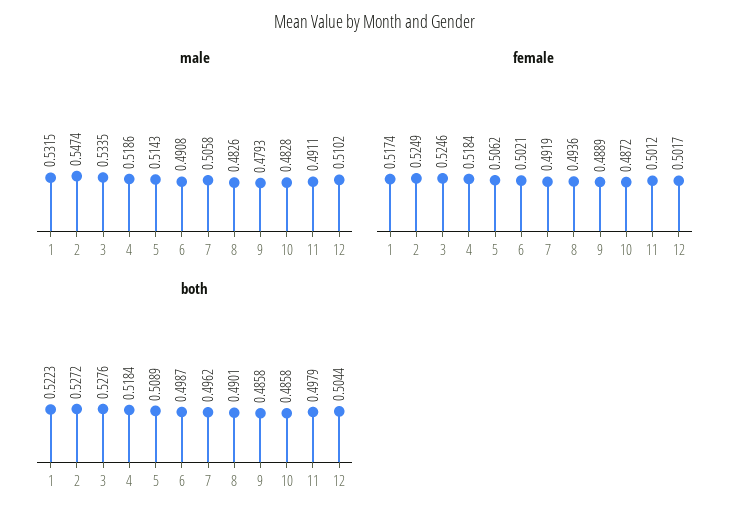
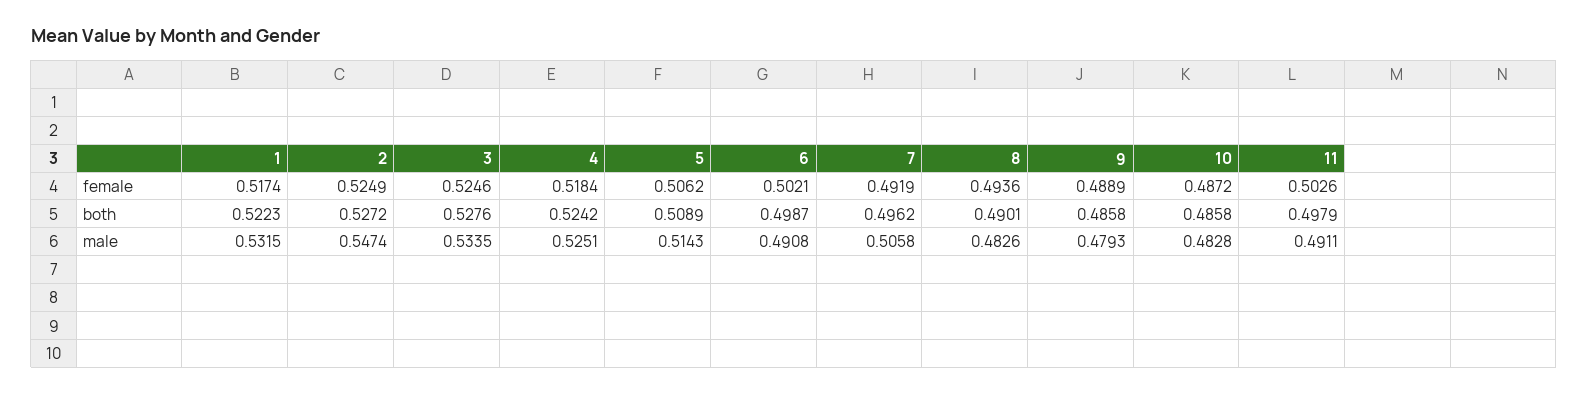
male, 4: 0.5186 -> 0.5251
male, 12: 0.5102 -> none
female, 11: 0.5012 -> 0.5026
female, 12: 0.5017 -> none
both, 4: 0.5184 -> 0.5242
both, 12: 0.5044 -> none

